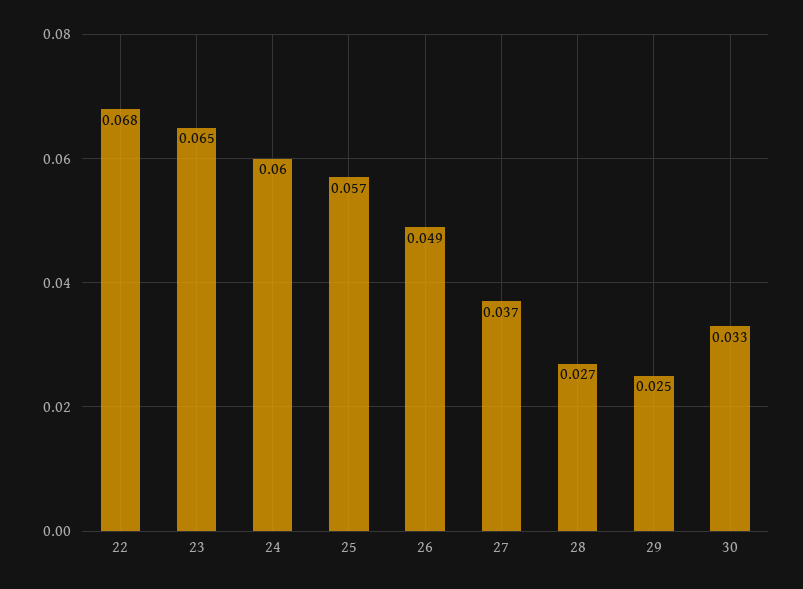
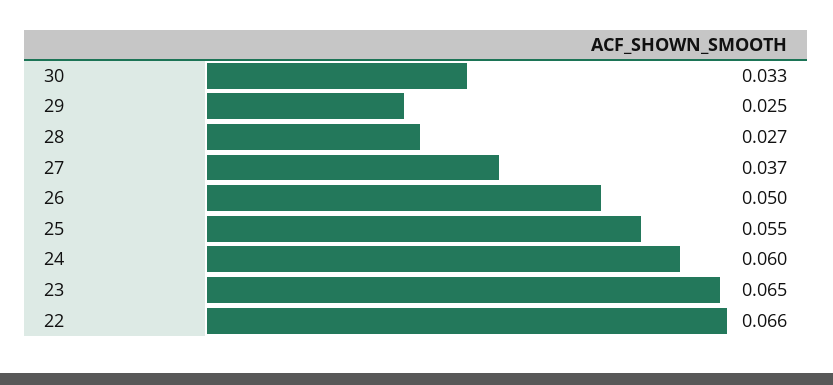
22: 0.068 -> 0.066
25: 0.057 -> 0.055
26: 0.049 -> 0.05

